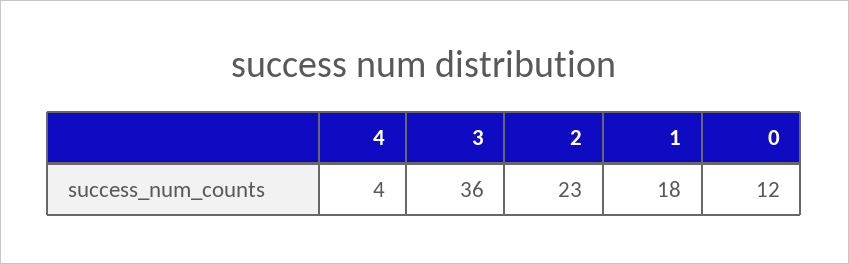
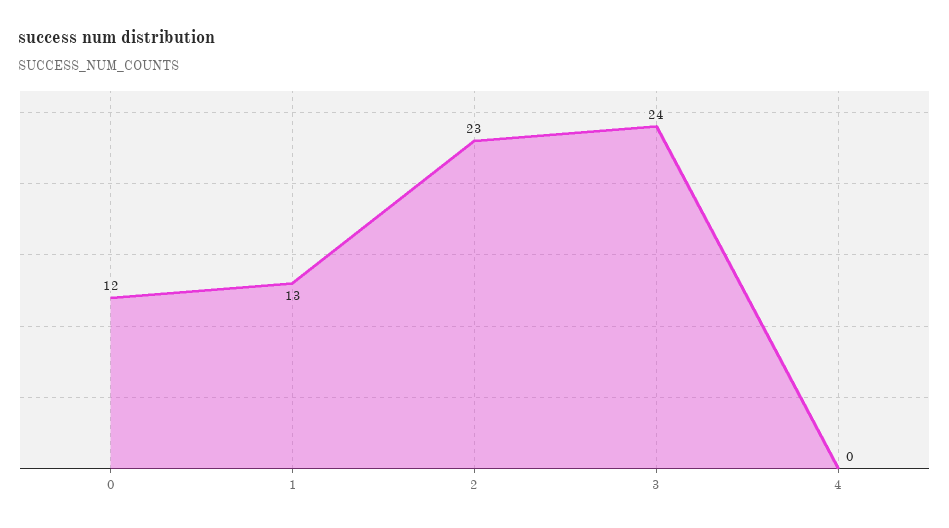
4: 4 -> 0
3: 36 -> 24
1: 18 -> 13

